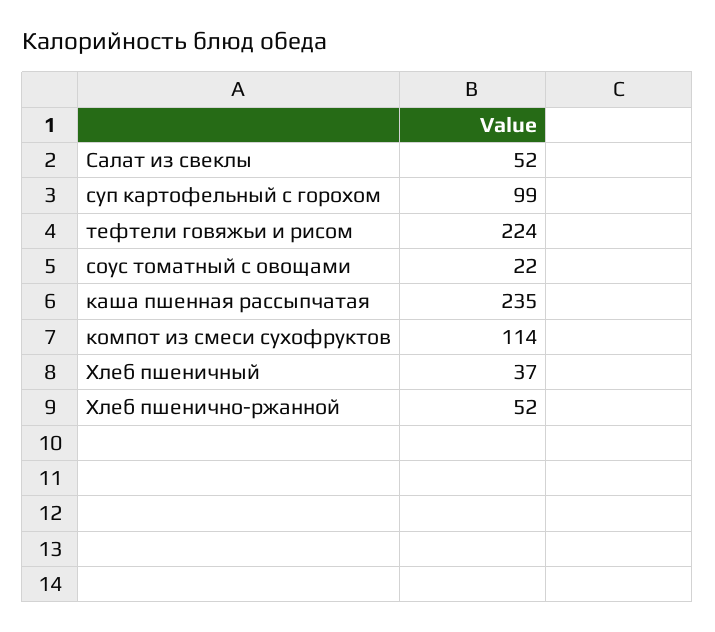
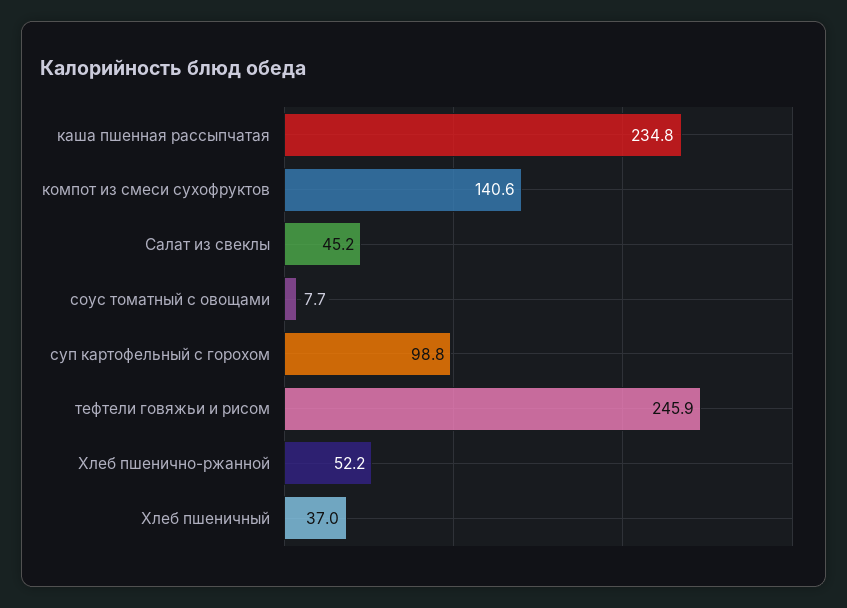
Салат из свеклы: 52 -> 45.2
тефтели говяжьи и рисом: 224 -> 245.9
соус томатный с овощами: 22 -> 7.7
компот из смеси сухофруктов: 114 -> 140.6

